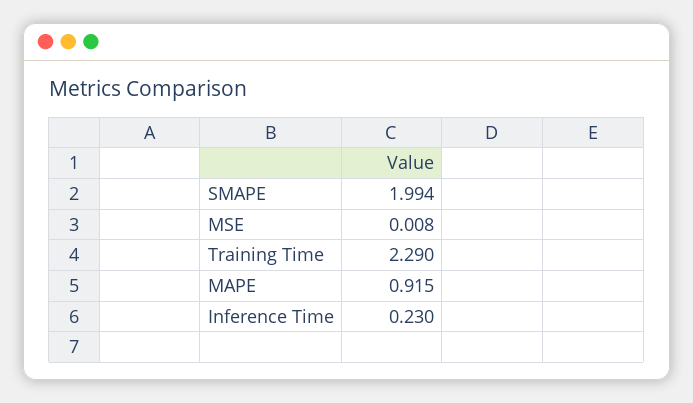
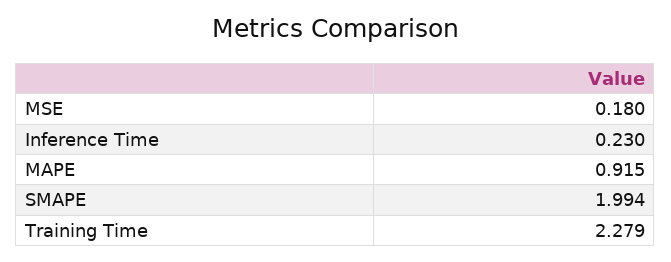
MSE: 0.008 -> 0.18
Training Time: 2.29 -> 2.279

